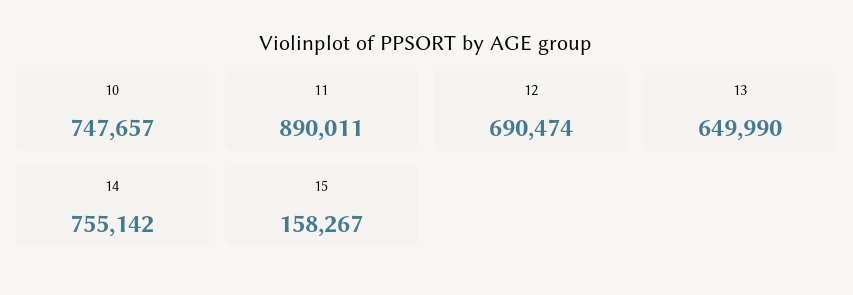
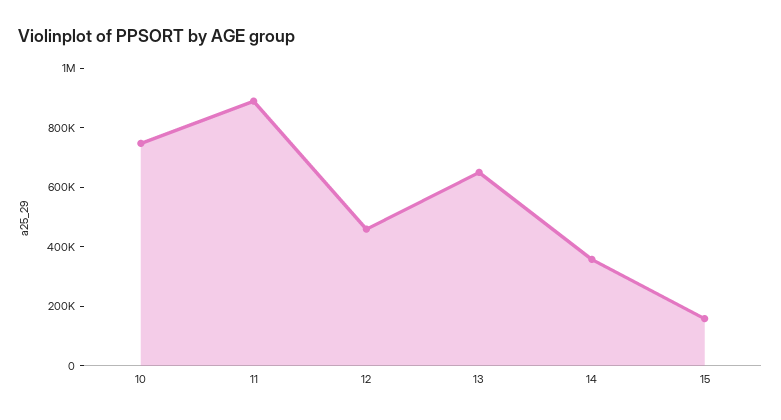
12: 690474 -> 450000
14: 755142 -> 350000

